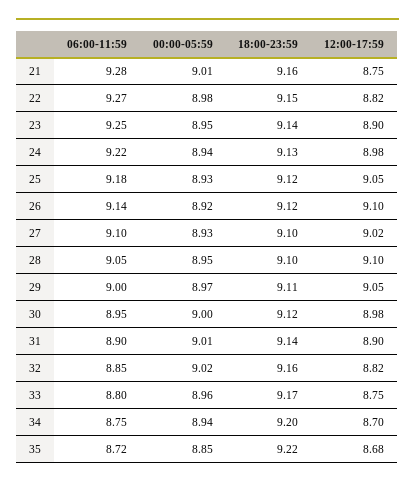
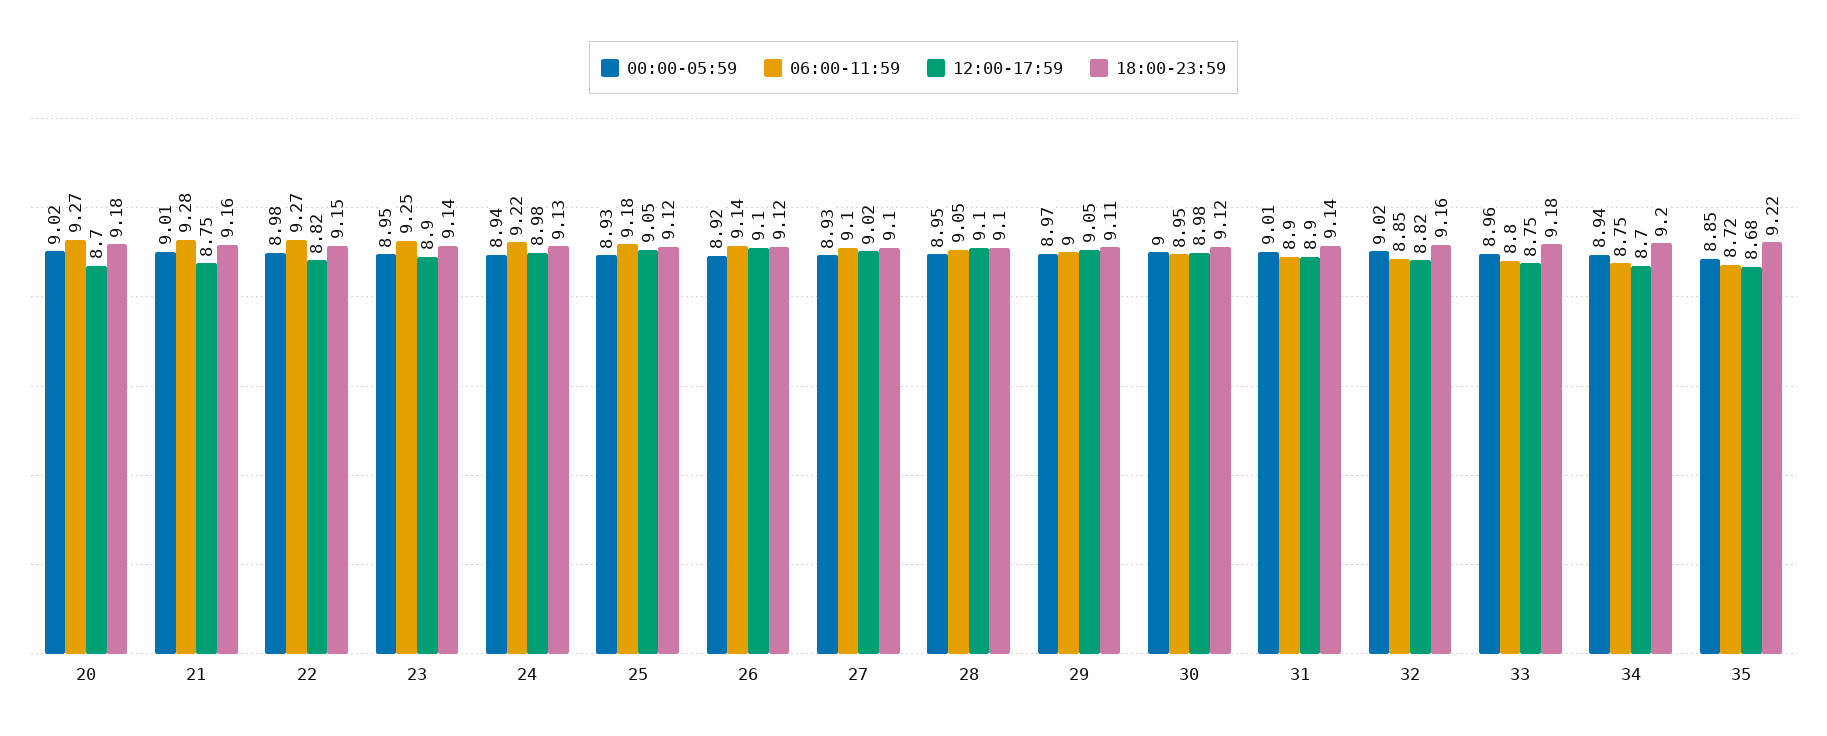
18:00-23:59, 33: 9.17 -> 9.18
00:00-05:59, 20: none -> 9.02
06:00-11:59, 20: none -> 9.27
12:00-17:59, 20: none -> 8.7
18:00-23:59, 20: none -> 9.18

